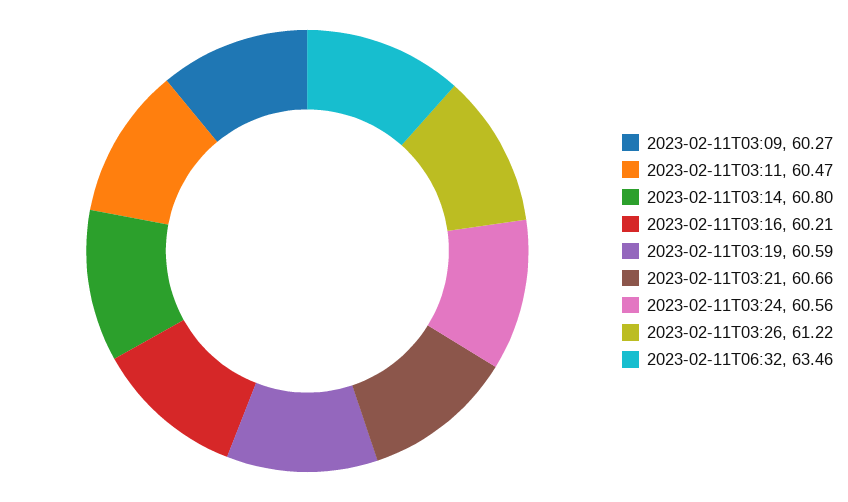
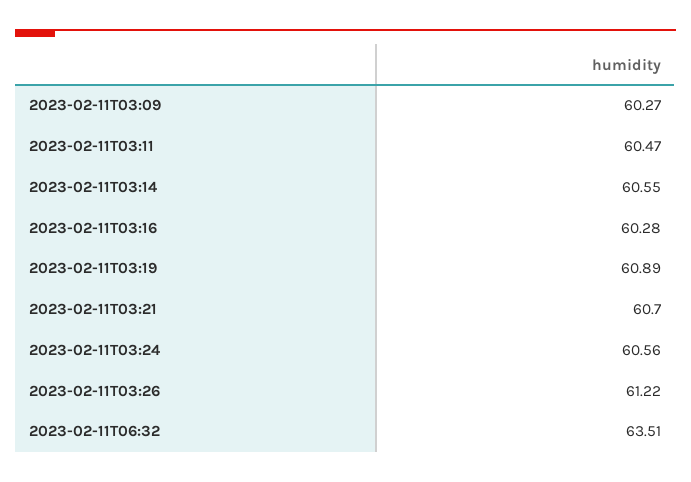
2023-02-11T03:14: 60.8 -> 60.55
2023-02-11T03:16: 60.21 -> 60.28
2023-02-11T03:19: 60.59 -> 60.89
2023-02-11T03:21: 60.66 -> 60.7
2023-02-11T06:32: 63.46 -> 63.51

